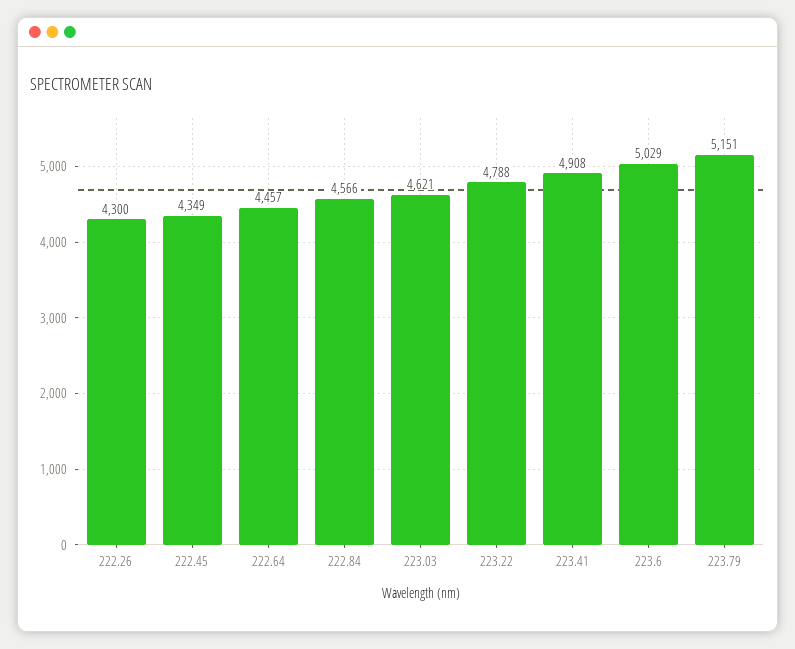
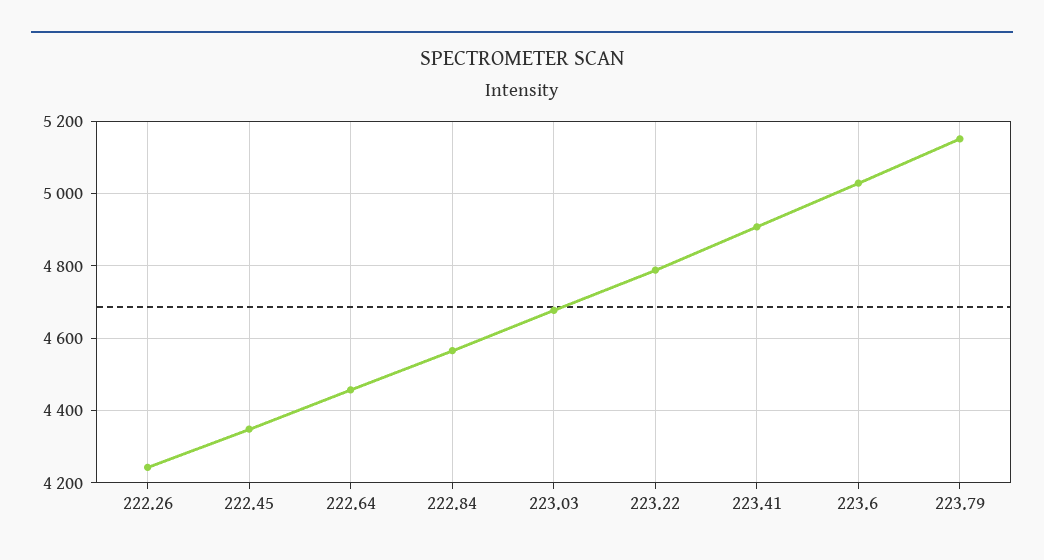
222.26: 4300 -> 4240
223.03: 4621 -> 4680

